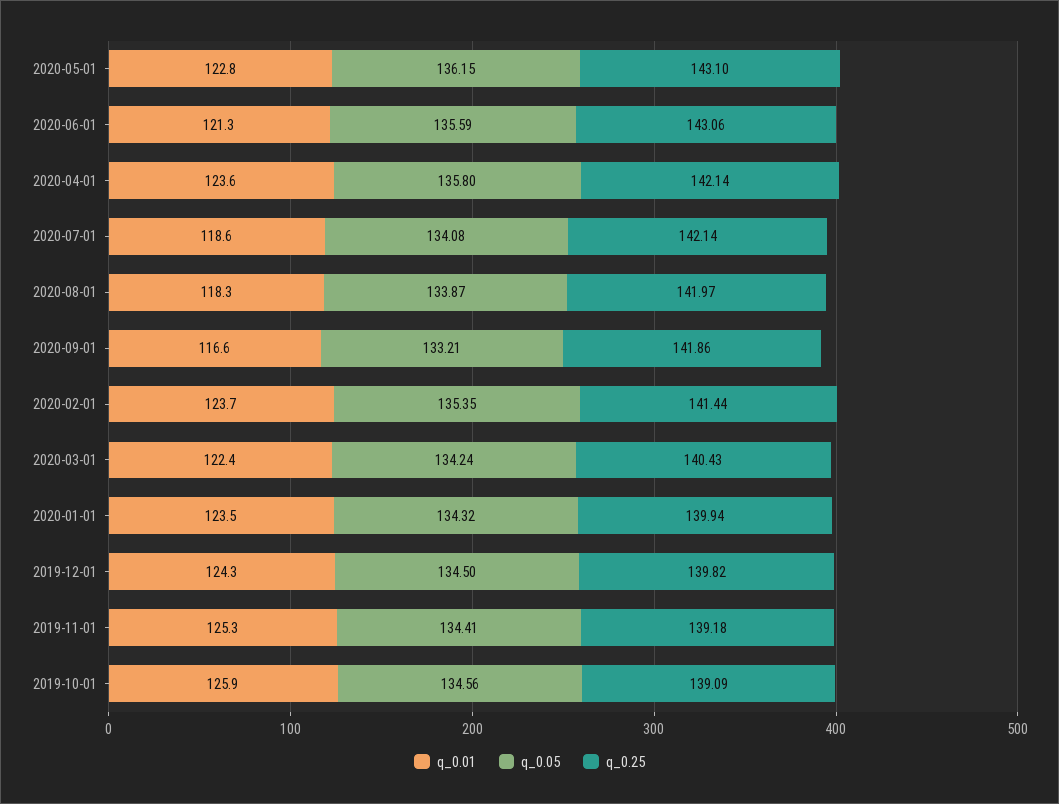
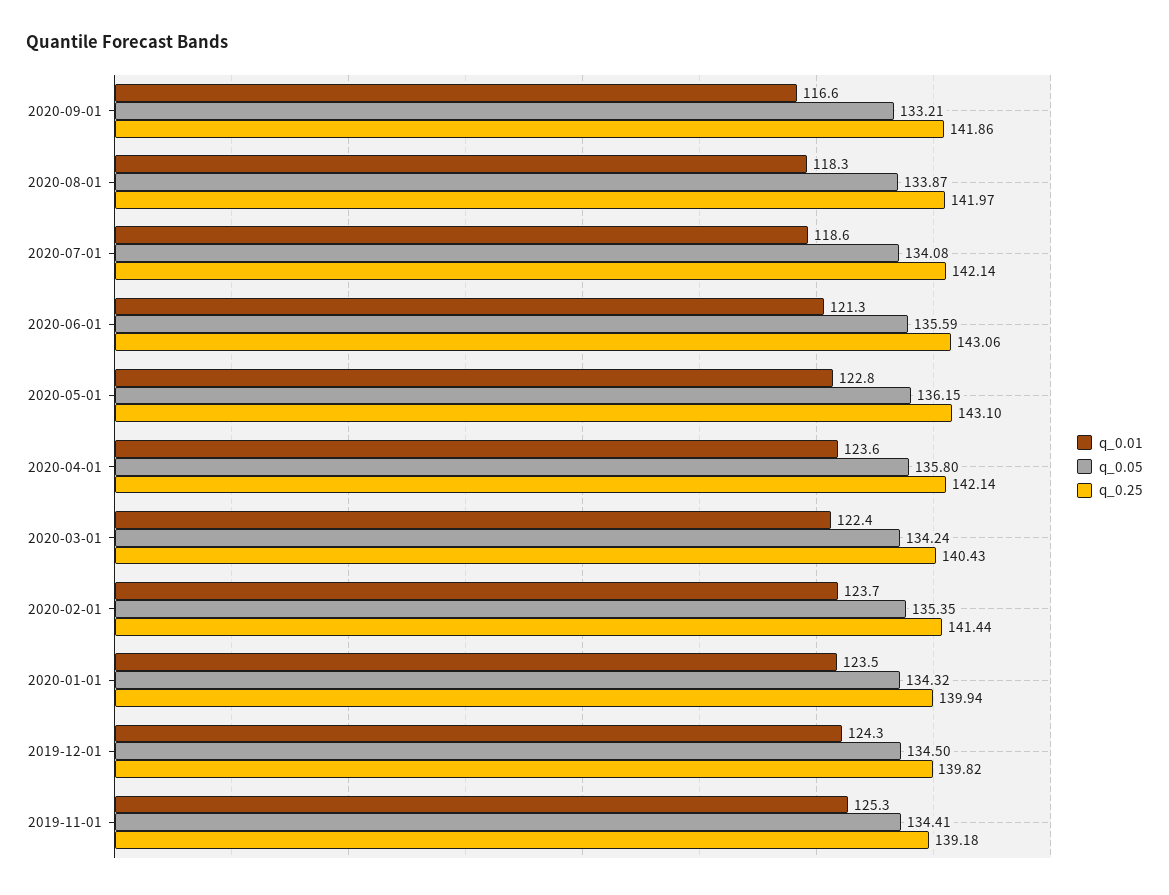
q_0.01, 2019-10-01: 125.9 -> none
q_0.05, 2019-10-01: 134.56 -> none
q_0.25, 2019-10-01: 139.09 -> none

